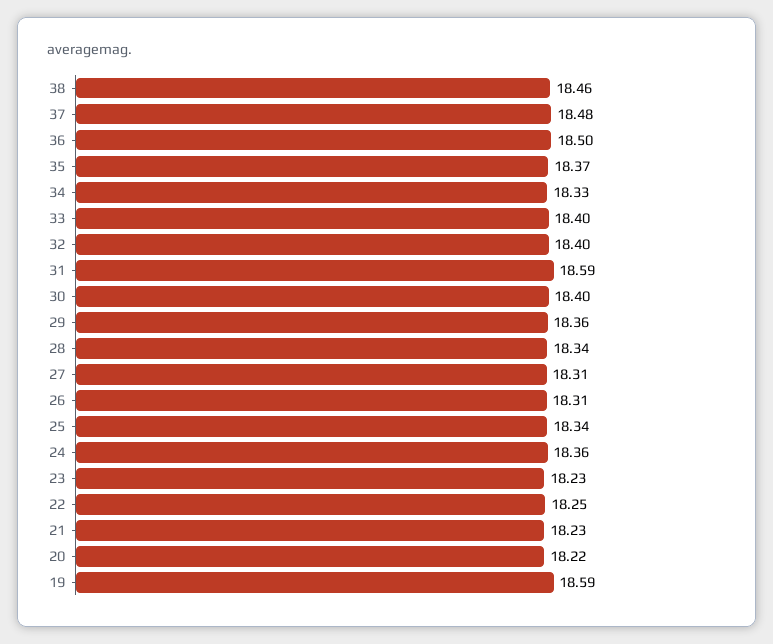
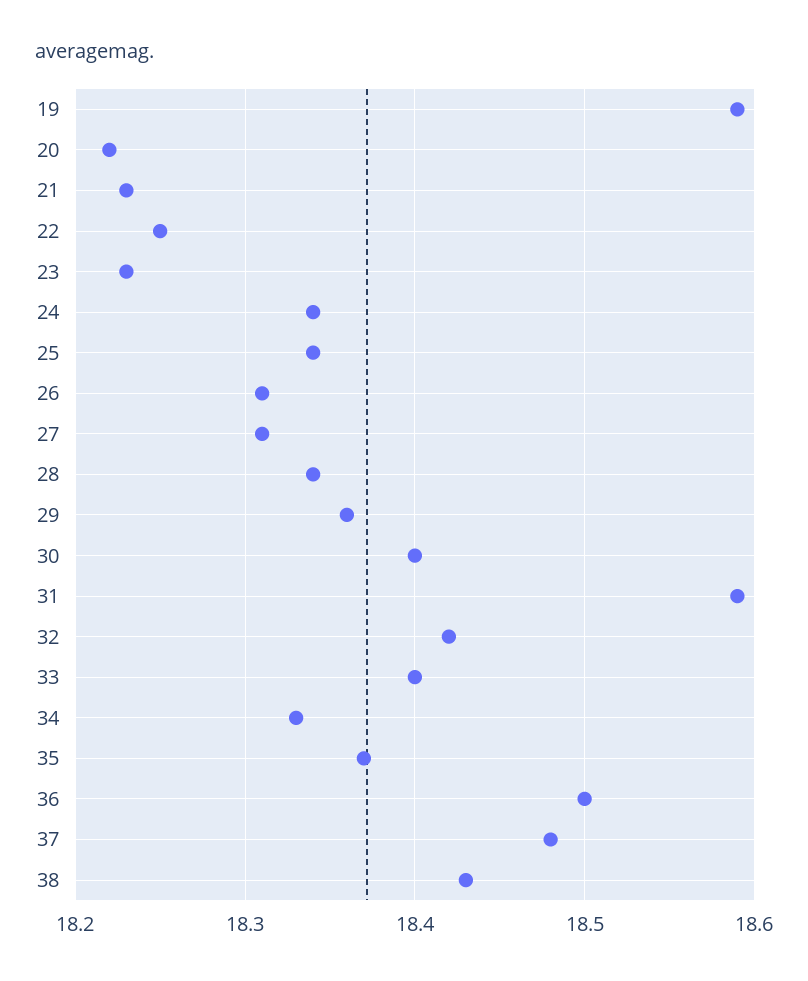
38: 18.46 -> 18.43
32: 18.4 -> 18.42
24: 18.36 -> 18.34

